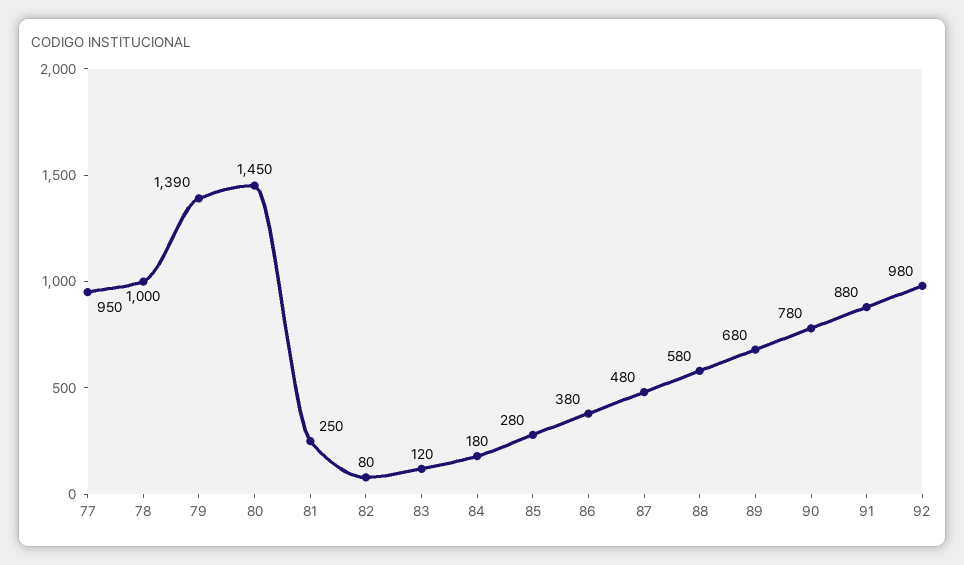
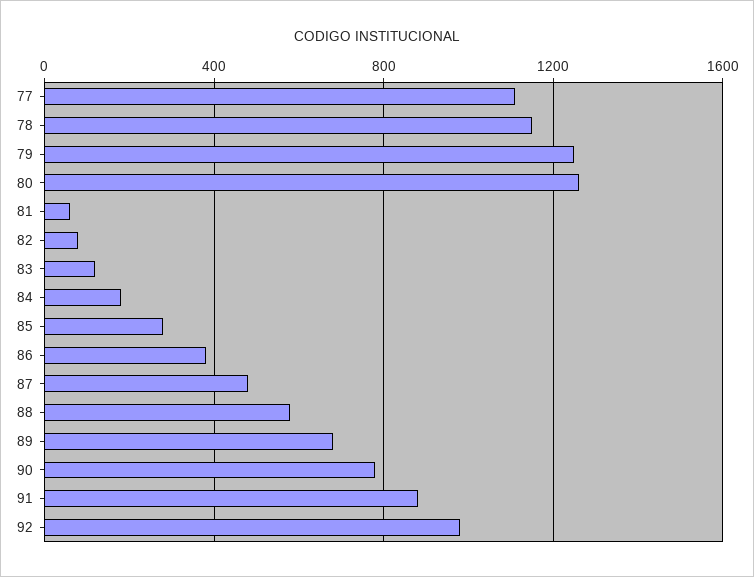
77: 950 -> 1100
78: 1000 -> 1150
79: 1390 -> 1250
80: 1450 -> 1250
81: 250 -> 50

